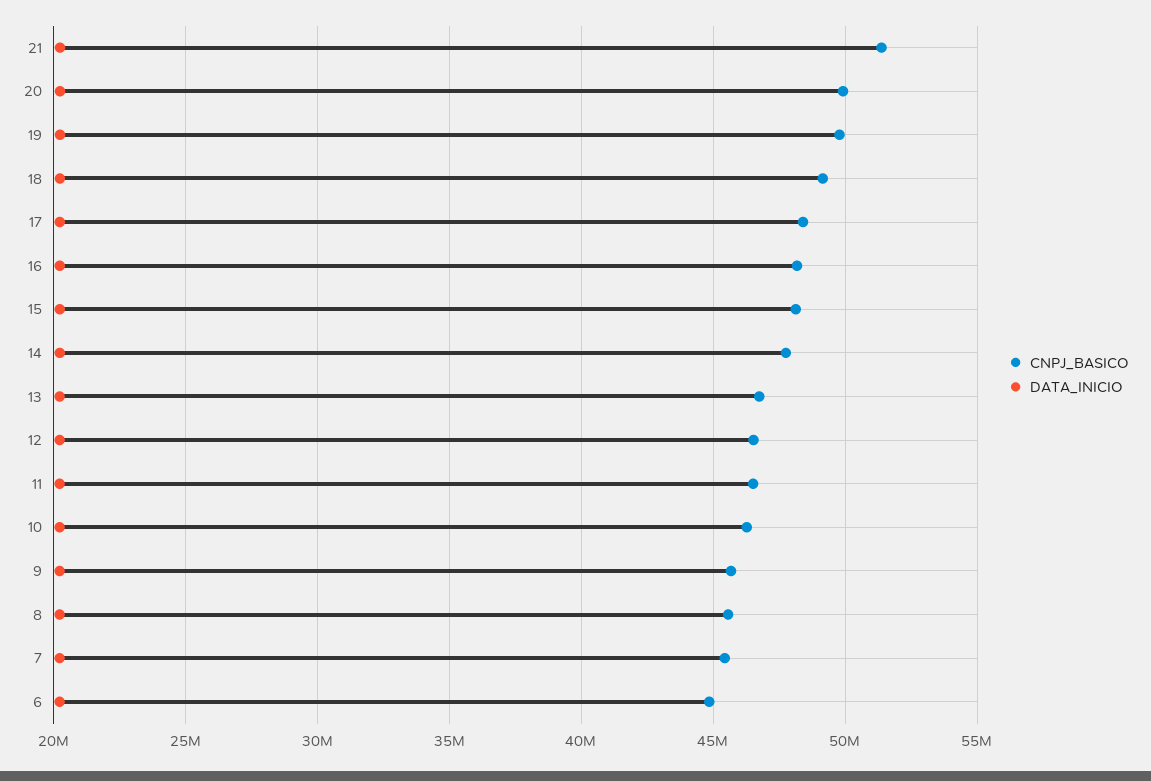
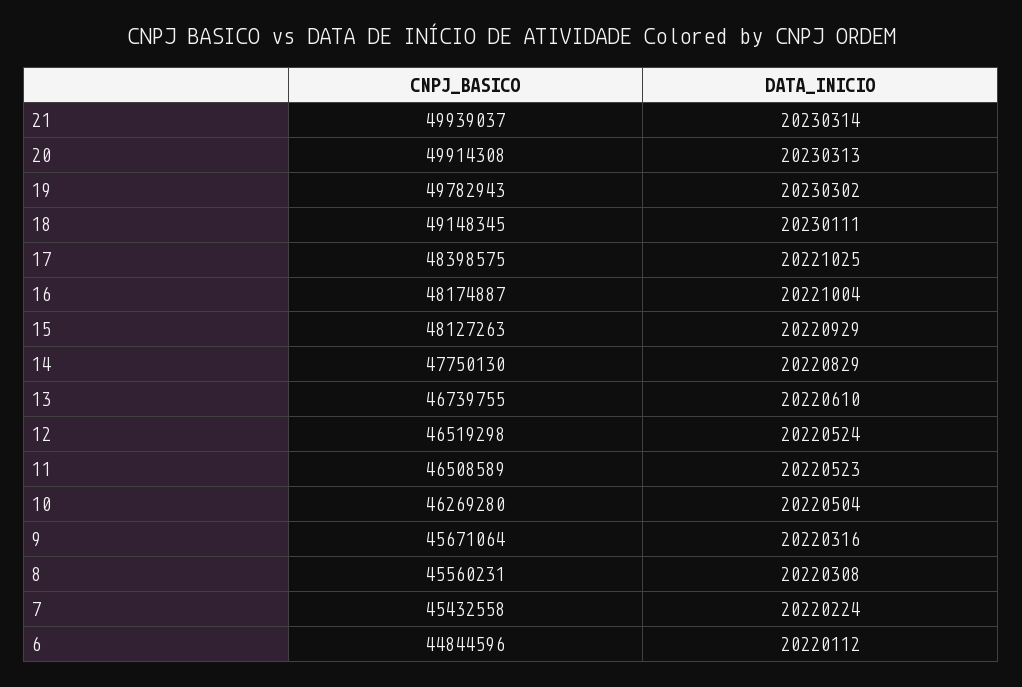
CNPJ_BASICO, 21: 51500000 -> 49939037

